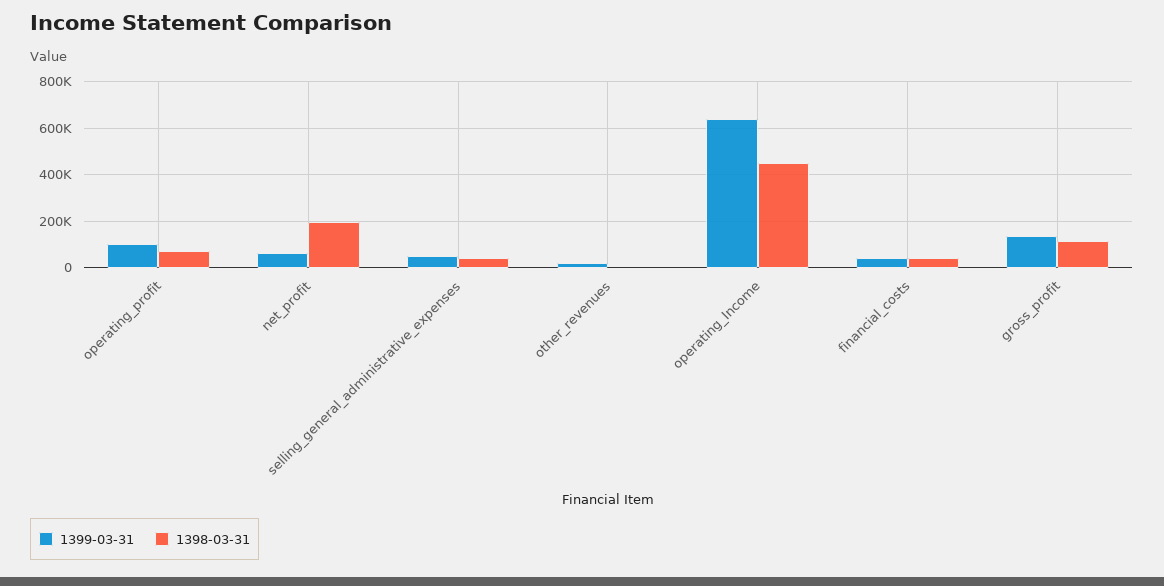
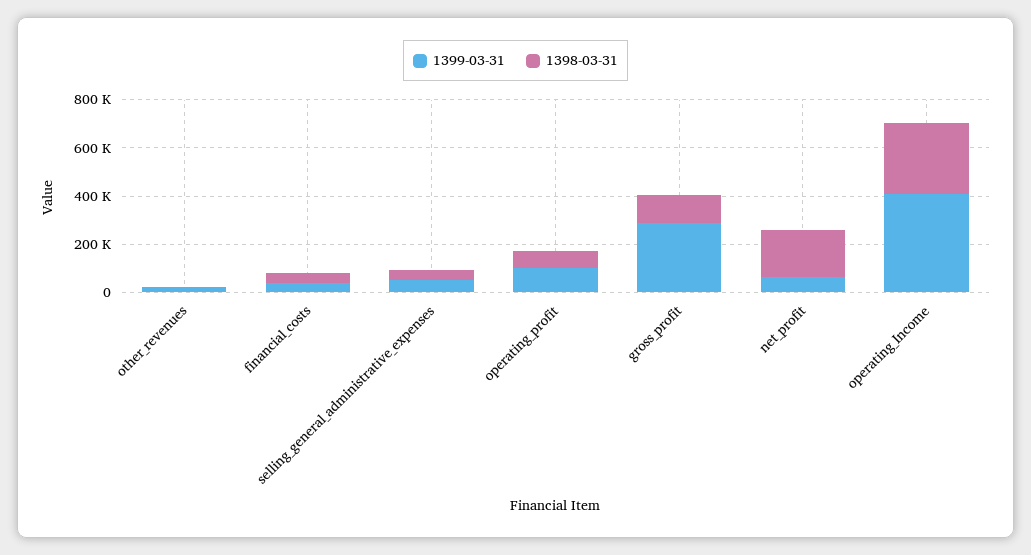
1399-03-31, operating_Income: 650000 -> 400000
1398-03-31, operating_Income: 450000 -> 300000
1399-03-31, gross_profit: 150000 -> 300000

